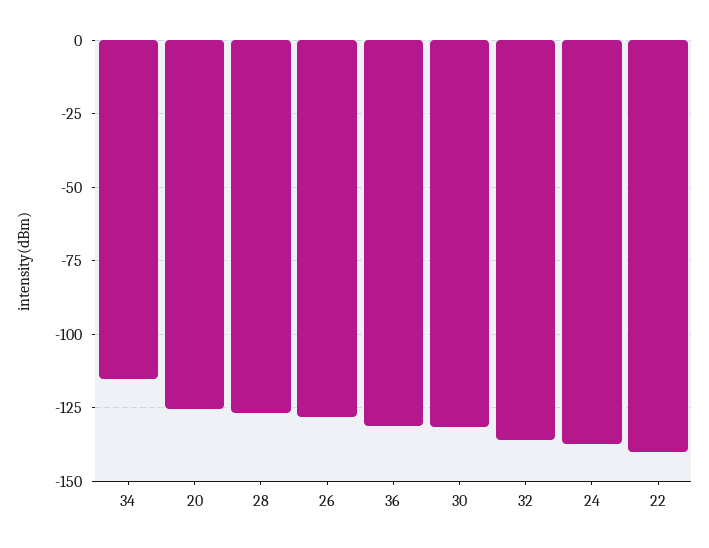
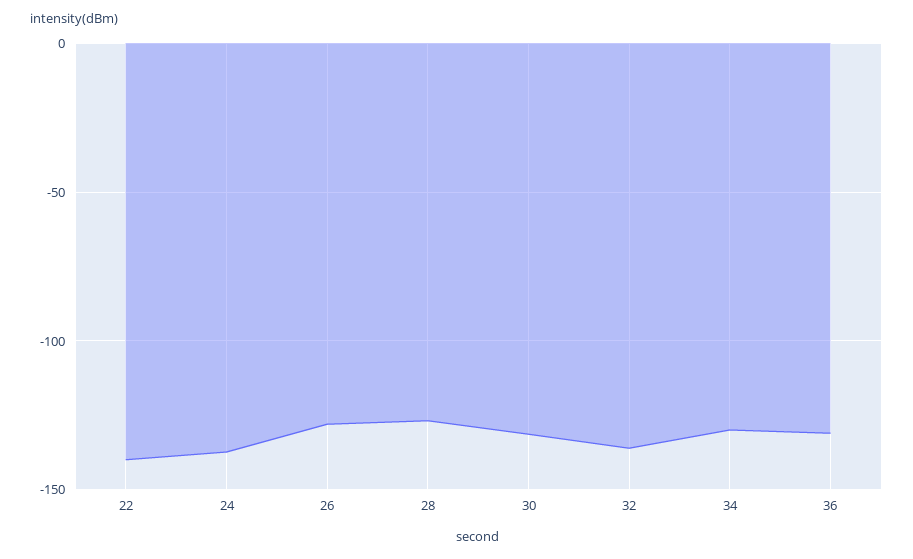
34: -115 -> -130
20: -125 -> none

